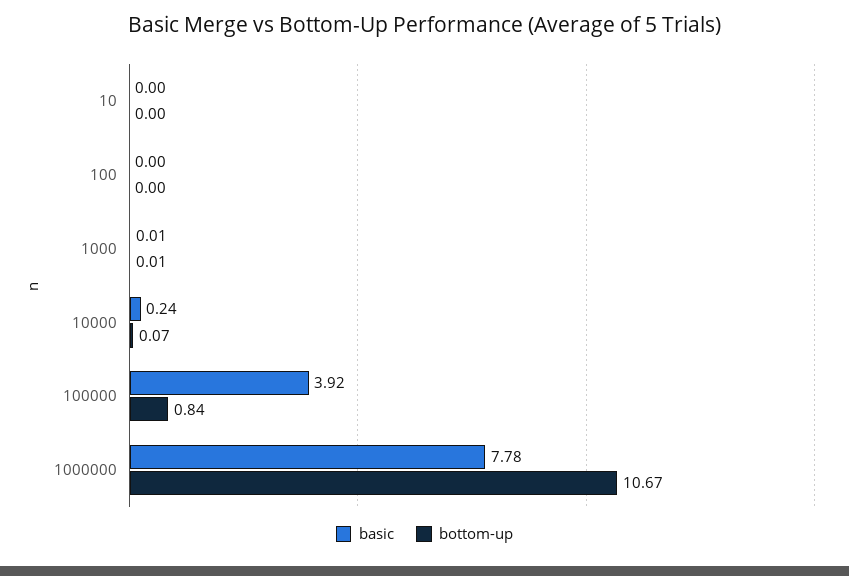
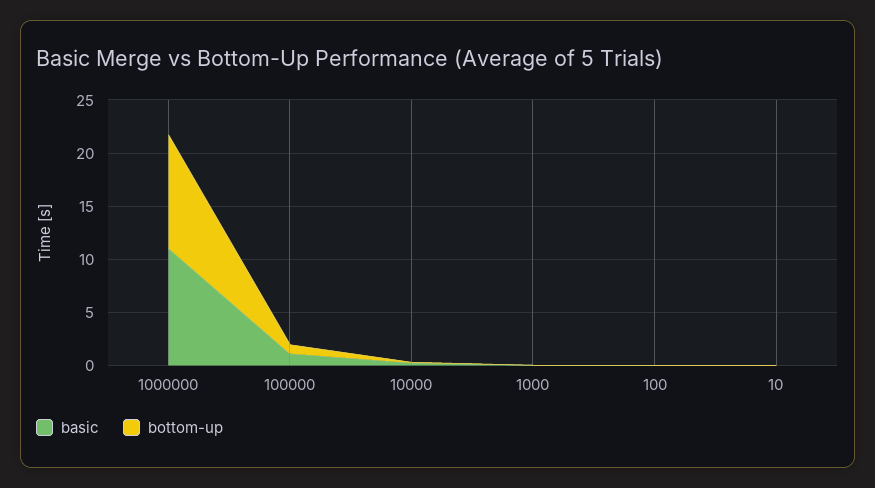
basic, 100000: 3.92 -> 1
basic, 1000000: 7.78 -> 11

